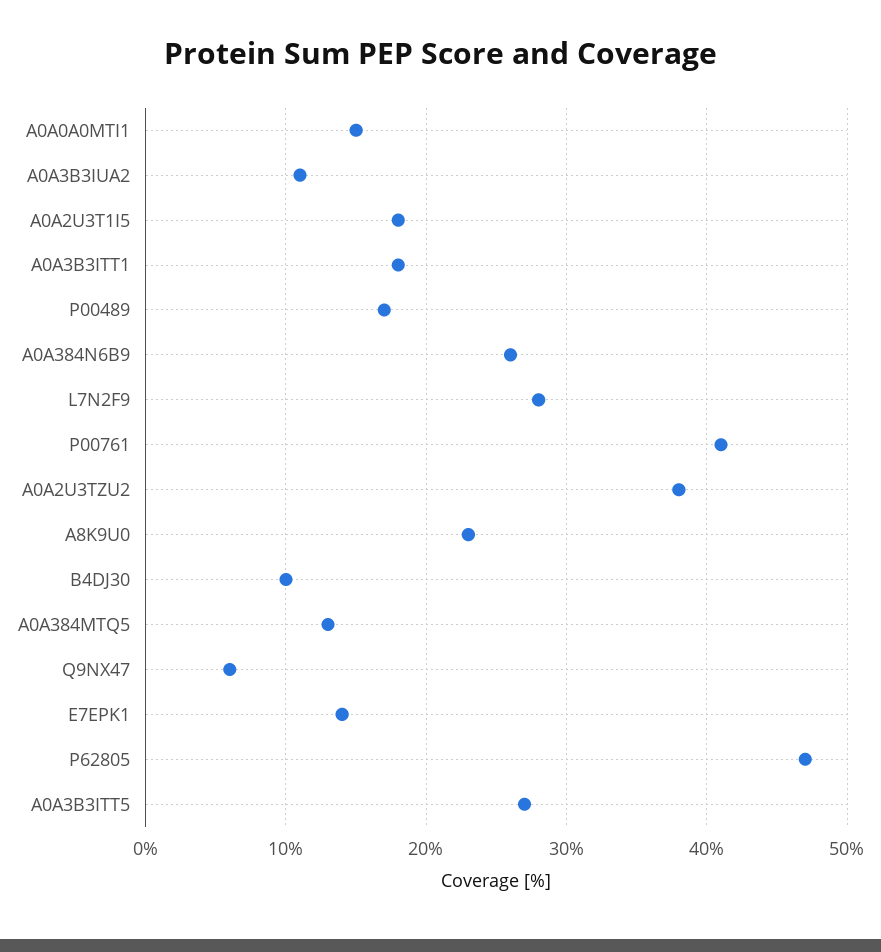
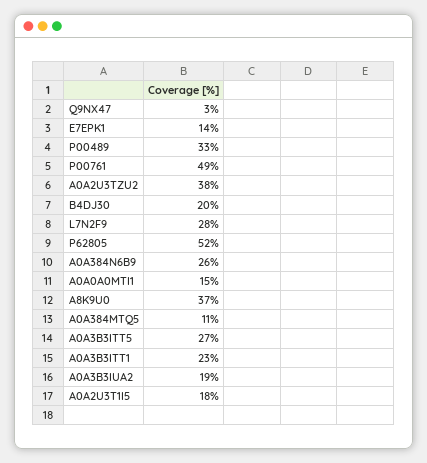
A0A3B3IUA2: 11 -> 19
A0A3B3ITT1: 18 -> 23
P00489: 17 -> 33
P00761: 41 -> 49
A8K9U0: 23 -> 37
B4DJ30: 10 -> 20
A0A384MTQ5: 13 -> 11
Q9NX47: 6 -> 3
P62805: 47 -> 52

